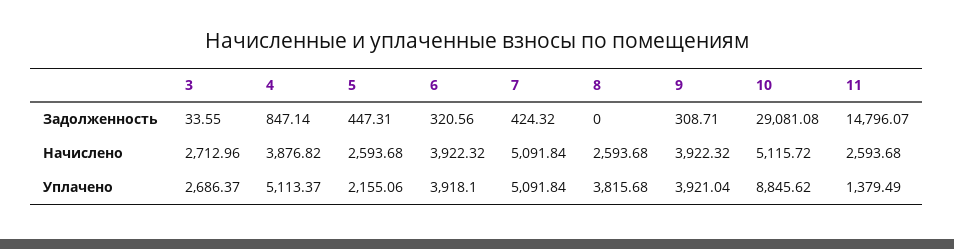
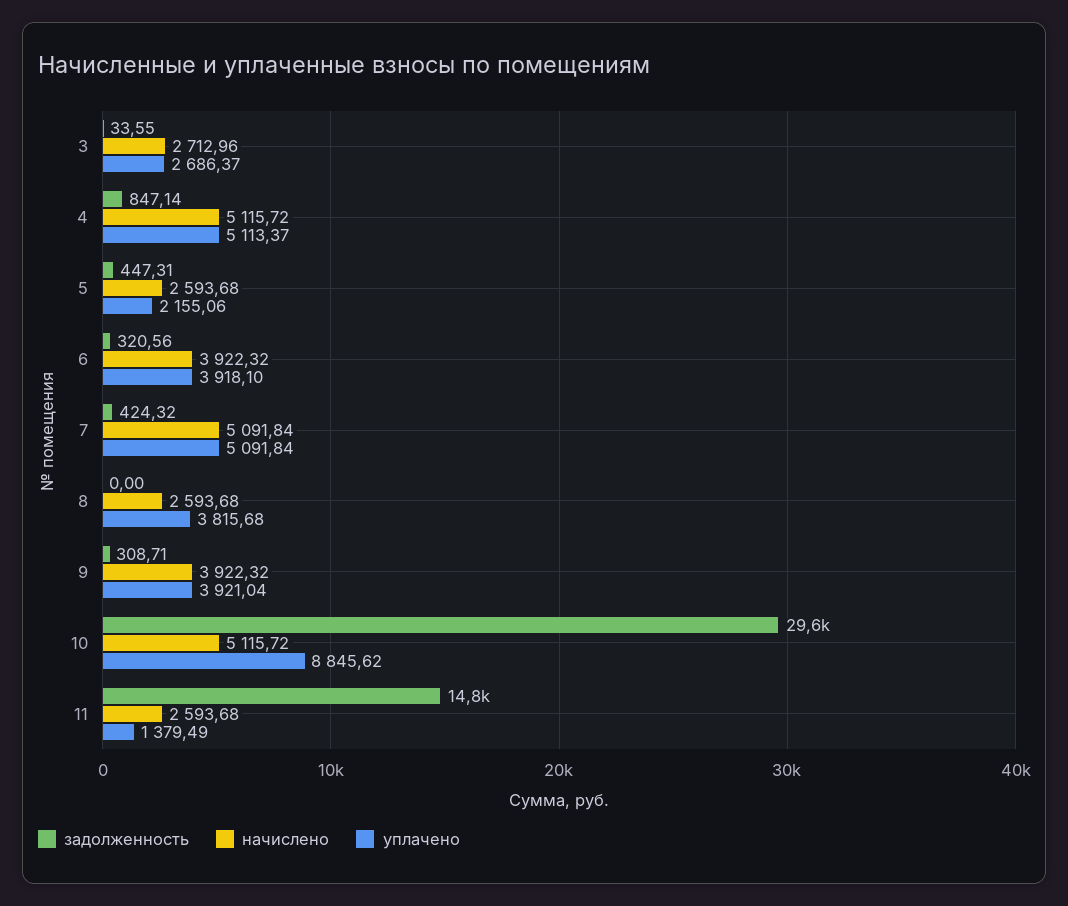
Задолженность, 10: 29081.08 -> 29600
Начислено, 4: 3876.82 -> 5115.72

